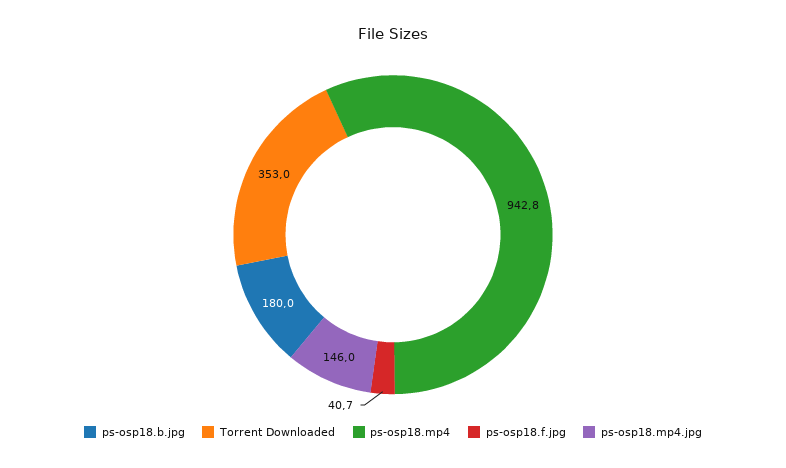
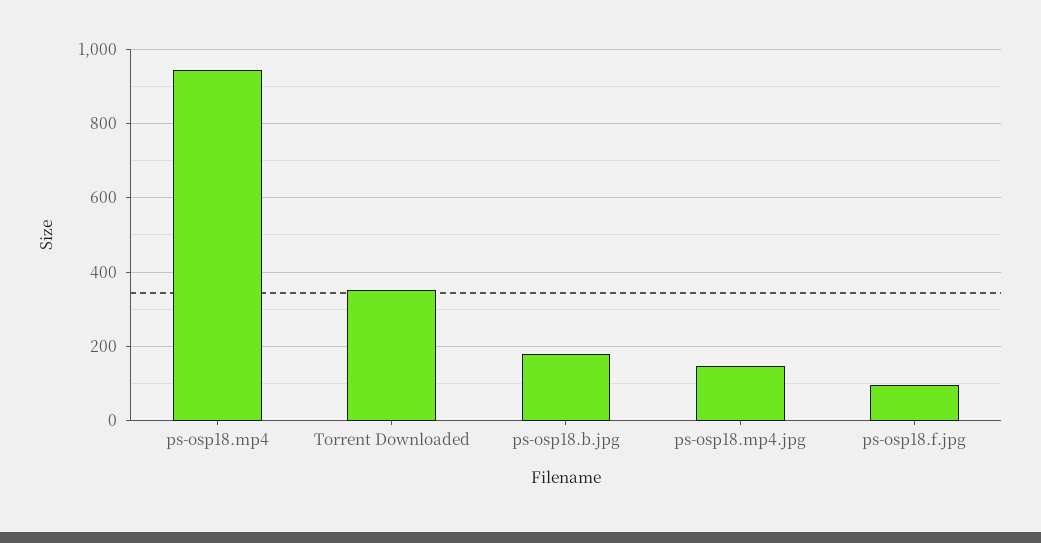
ps-osp18.f.jpg: 40.7 -> 100

